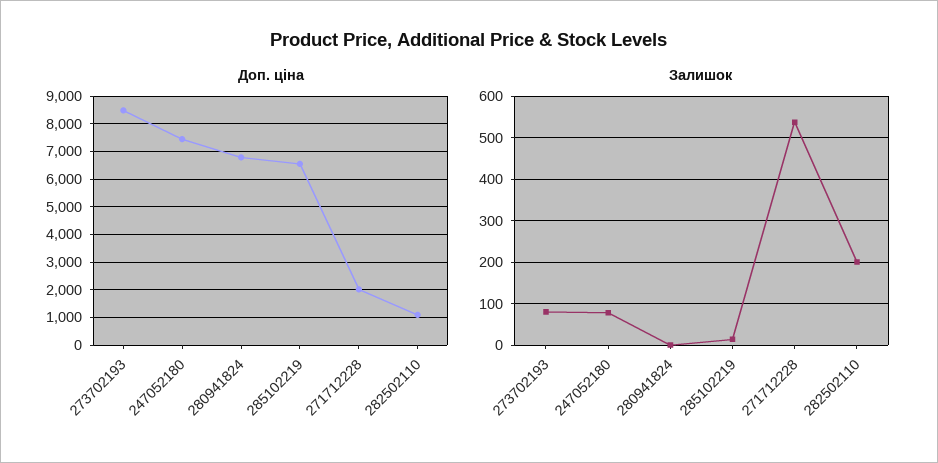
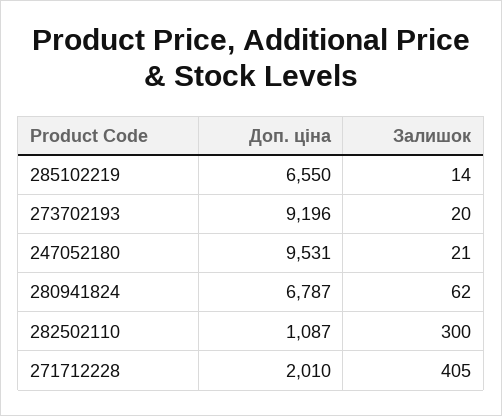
Доп. ціна, 273702193: 8500 -> 9196
Доп. ціна, 247052180: 7500 -> 9531
Залишок, 273702193: 80 -> 20
Залишок, 247052180: 80 -> 21
Залишок, 280941824: 0 -> 62
Залишок, 271712228: 540 -> 405
Залишок, 282502110: 200 -> 300

